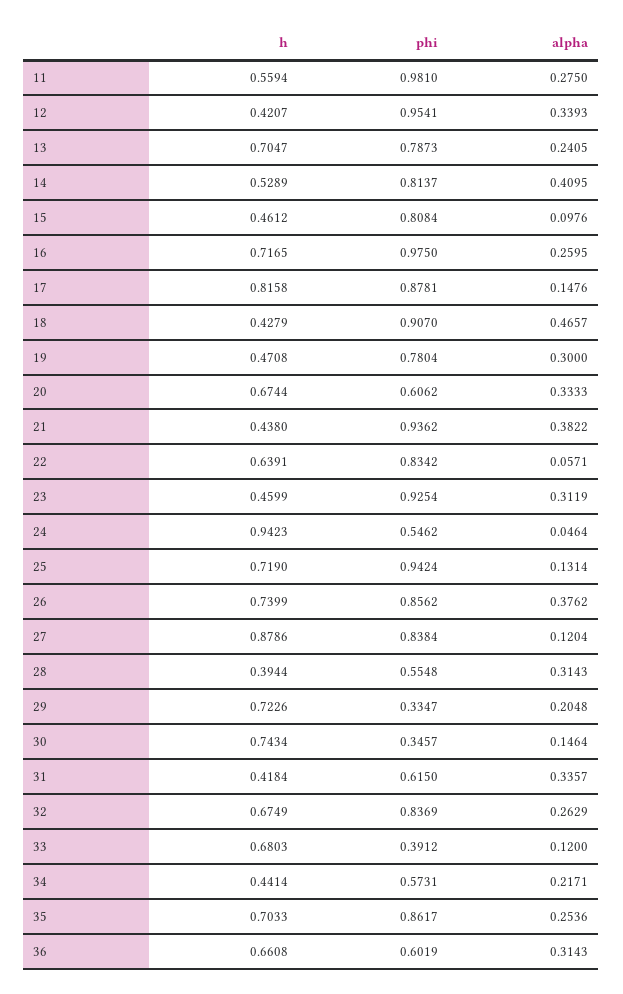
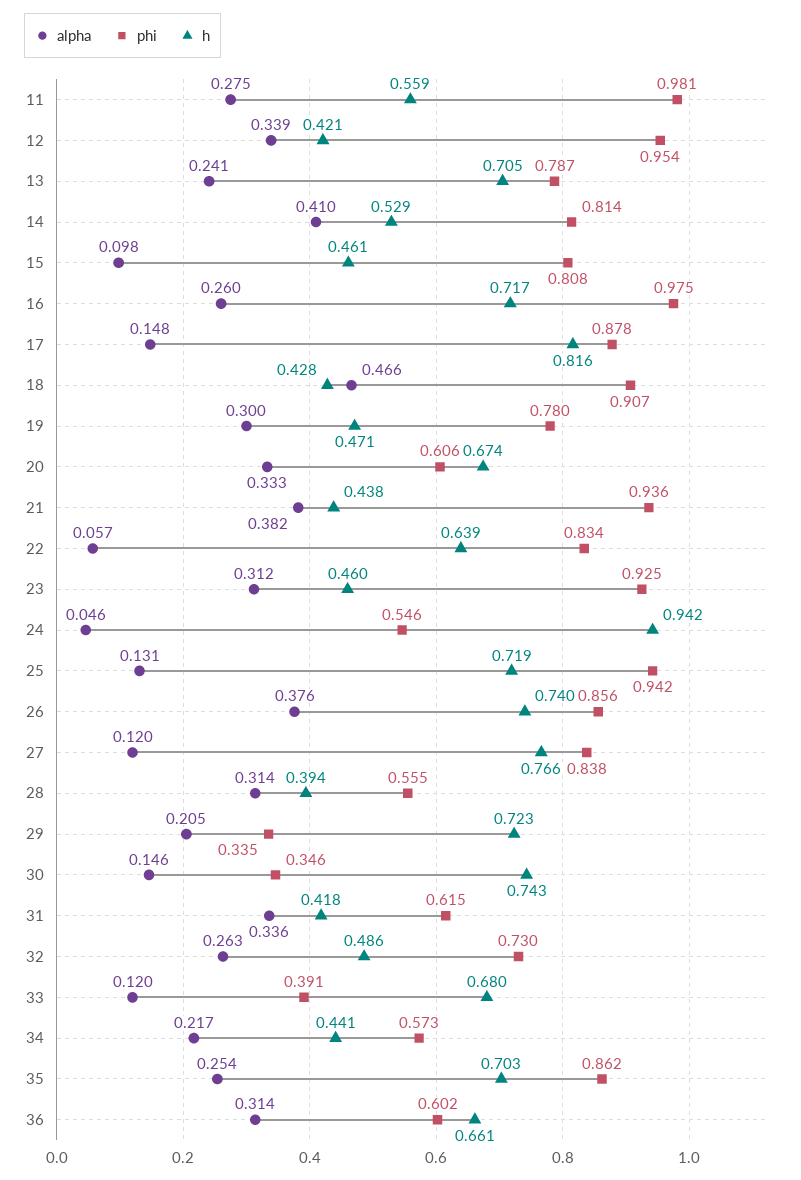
h, 27: 0.8786 -> 0.766
h, 32: 0.6749 -> 0.486
phi, 32: 0.8369 -> 0.73

